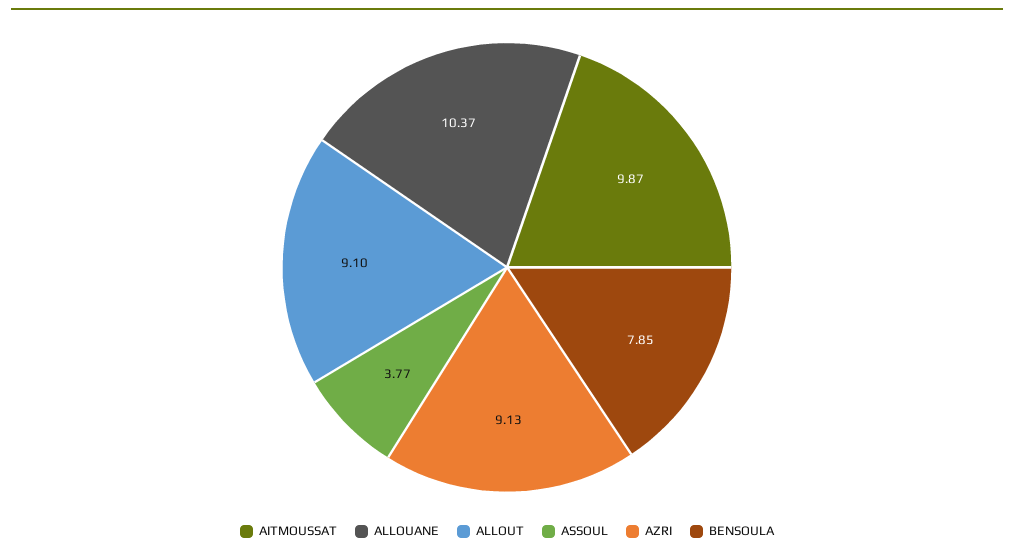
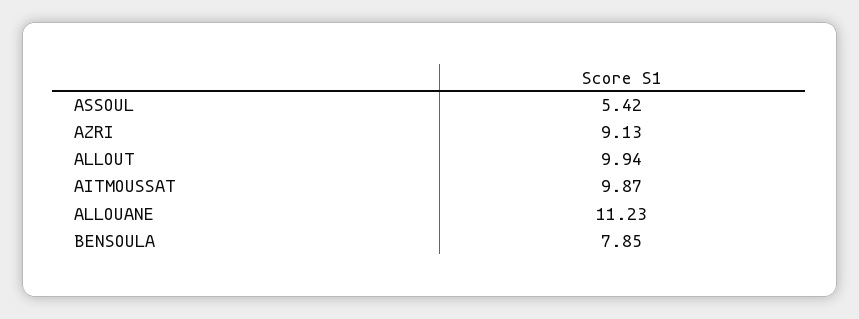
ALLOUANE: 10.37 -> 11.23
ALLOUT: 9.1 -> 9.94
ASSOUL: 3.77 -> 5.42

